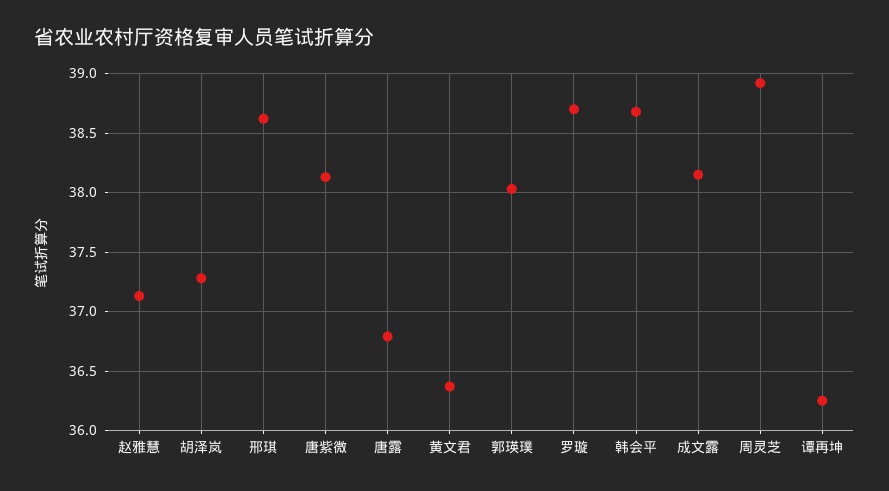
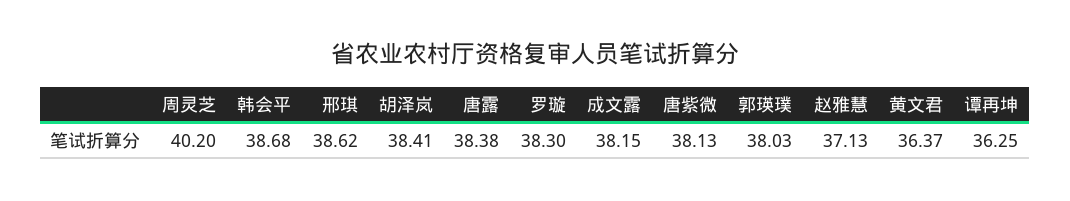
胡泽岚: 37.3 -> 38.41
唐露: 36.8 -> 38.38
罗璇: 38.7 -> 38.3
周灵芝: 38.9 -> 40.2

